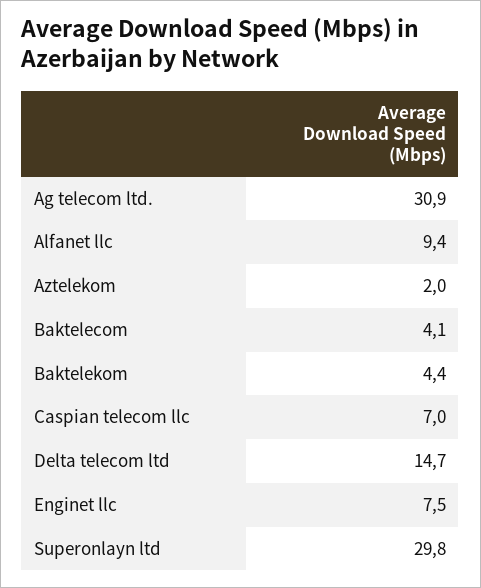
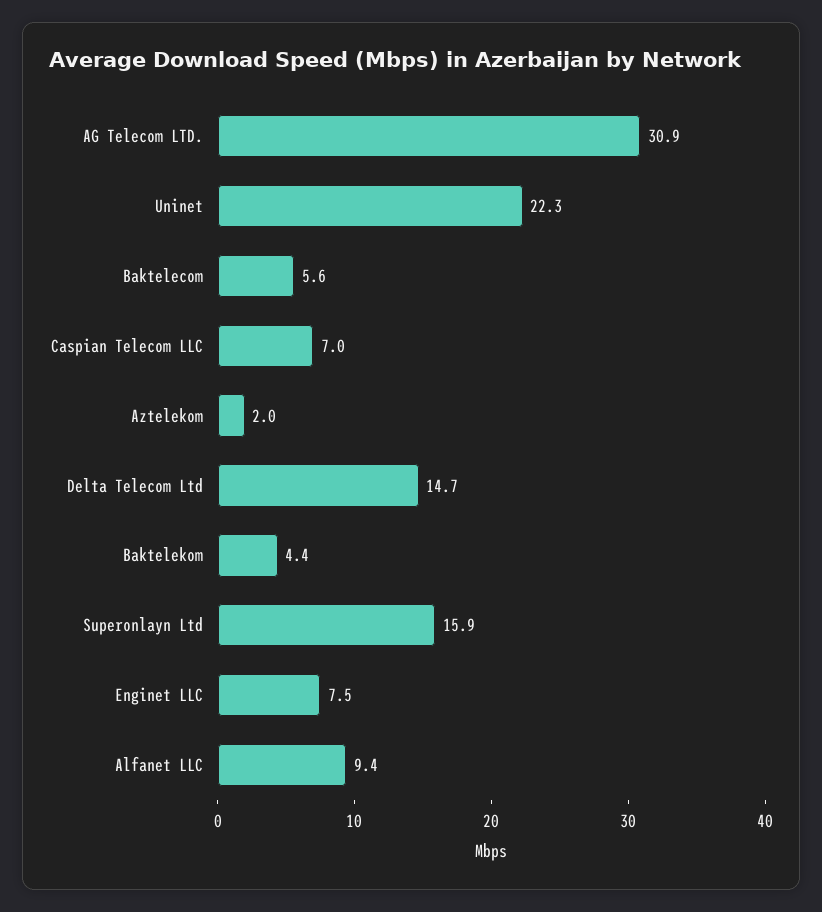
Baktelecom: 4.1 -> 5.6
Superonlayn ltd: 29.8 -> 15.9
Uninet: none -> 22.3

